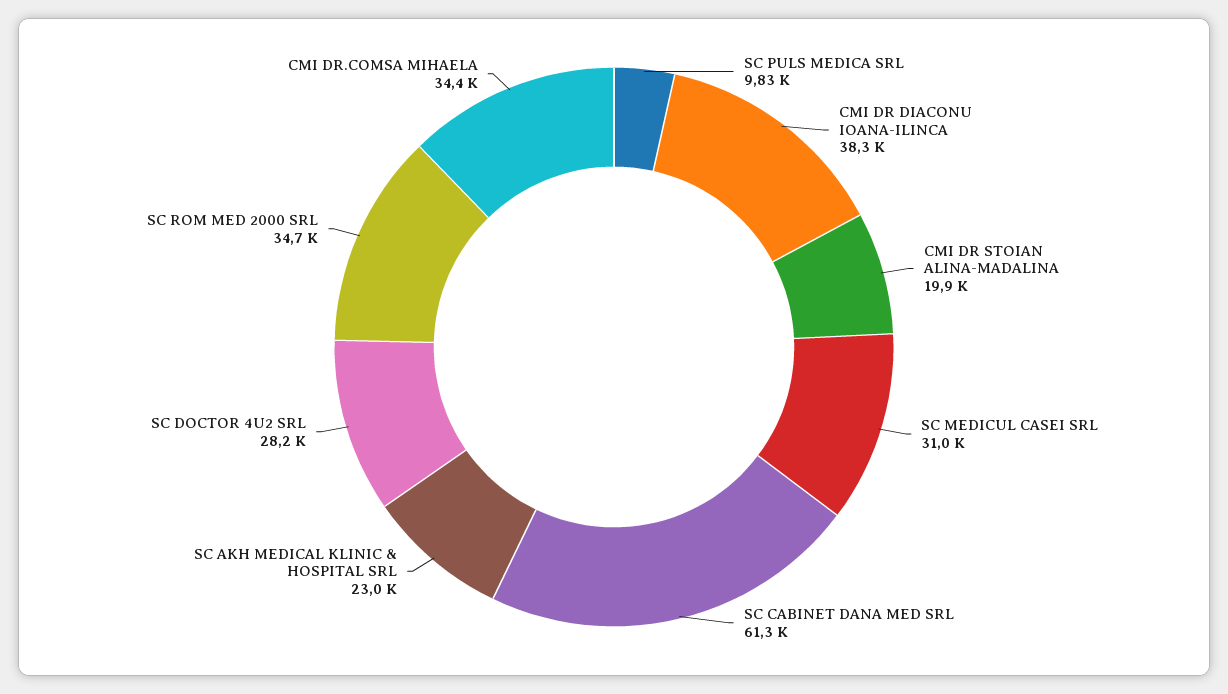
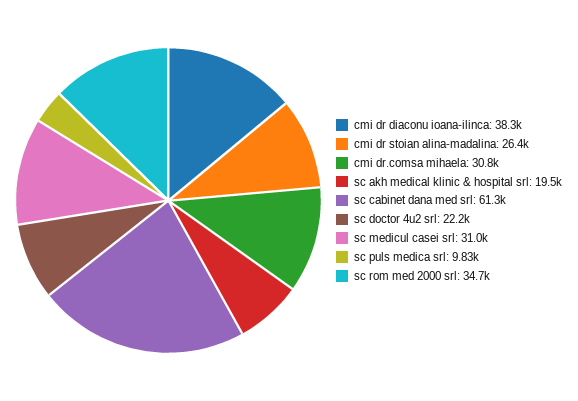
CMI DR STOIAN ALINA-MADALINA: 19900 -> 26400
SC AKH MEDICAL KLINIC & HOSPITAL SRL: 23000 -> 19500
SC DOCTOR 4U2 SRL: 28200 -> 22200
CMI DR.COMSA MIHAELA: 34400 -> 30800

